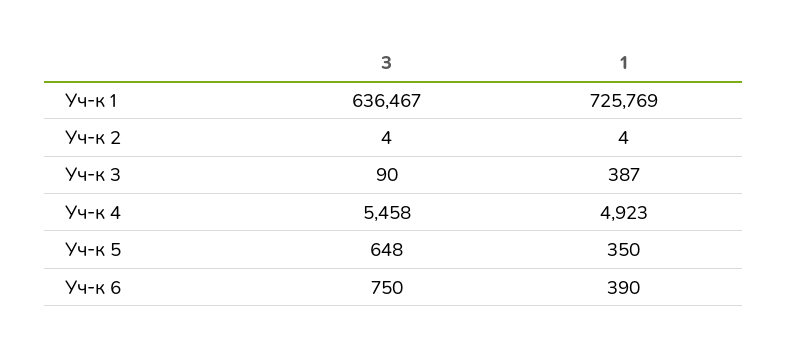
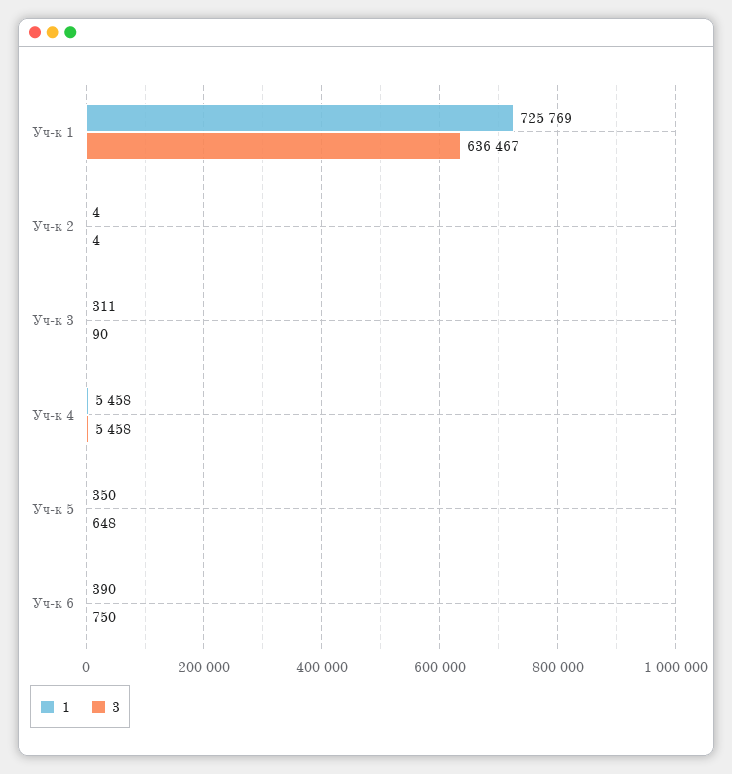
1, Уч-к 3: 387 -> 311
1, Уч-к 4: 4923 -> 5458

